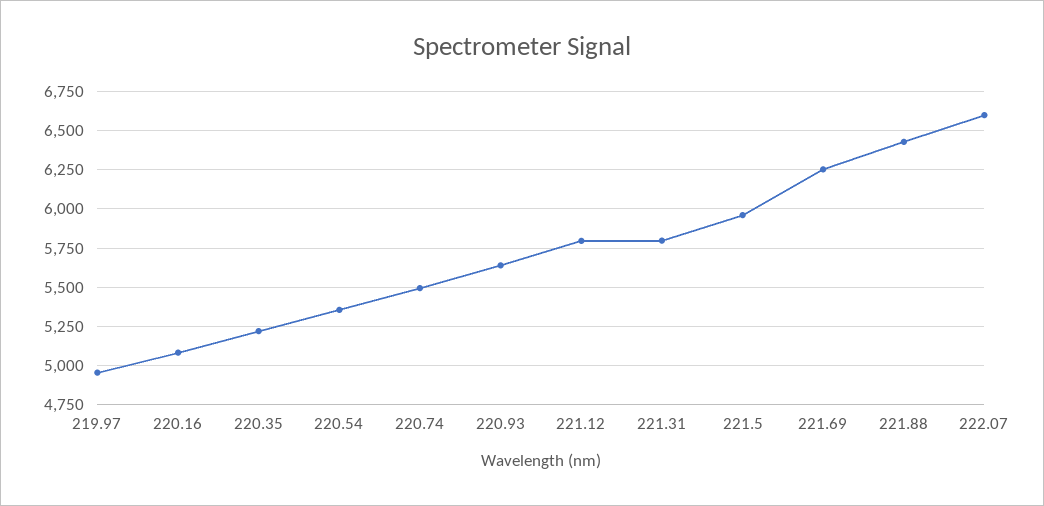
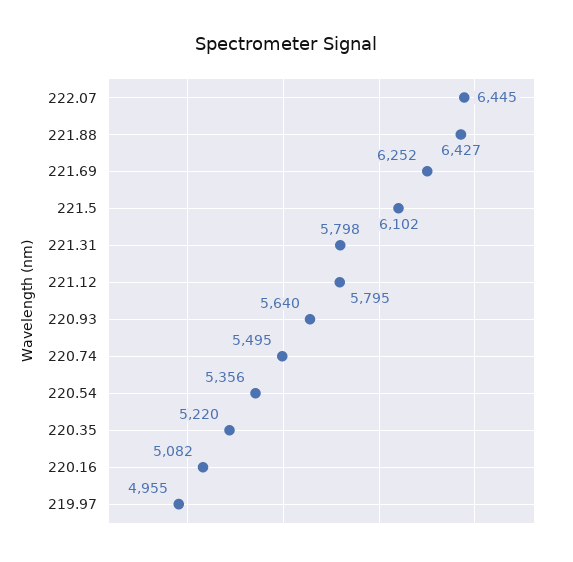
221.5: 5950 -> 6102
222.07: 6600 -> 6445

